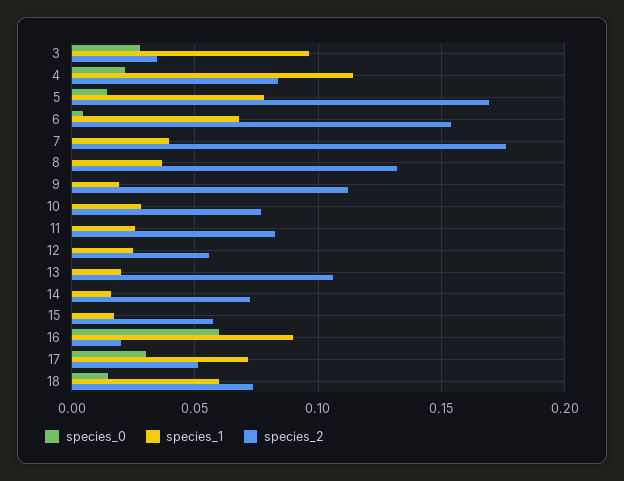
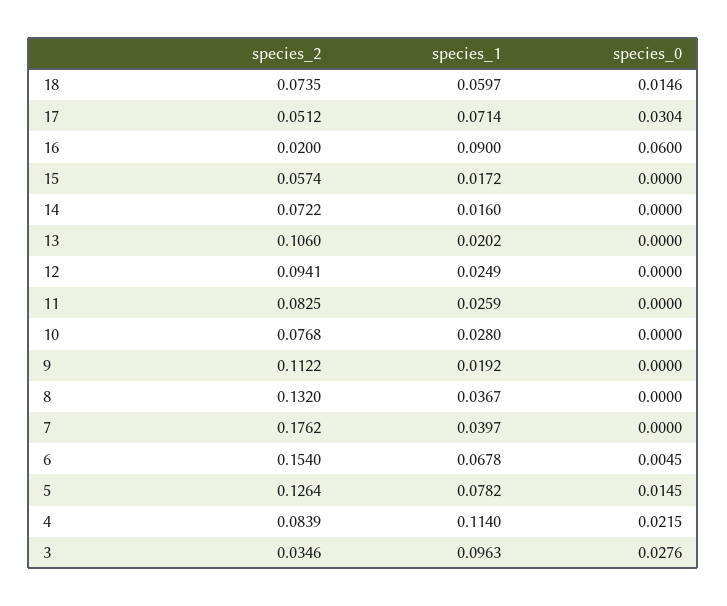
species_2, 5: 0.17 -> 0.1264
species_2, 12: 0.055 -> 0.0941

